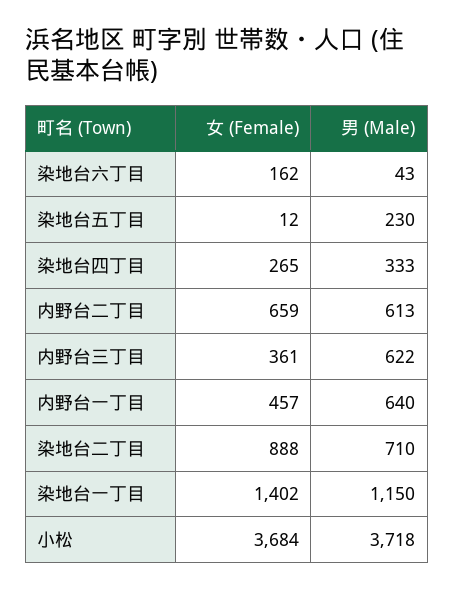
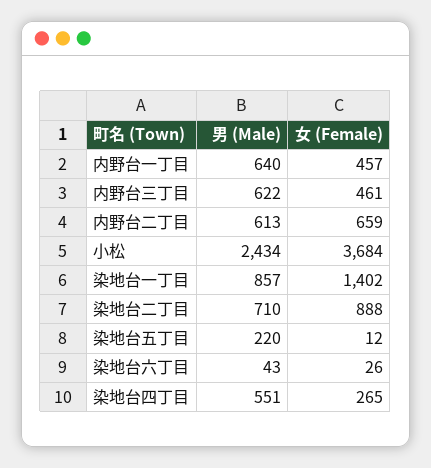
女 (Female), 染地台六丁目: 162 -> 26
男 (Male), 染地台五丁目: 230 -> 220
男 (Male), 染地台四丁目: 333 -> 551
女 (Female), 内野台三丁目: 361 -> 461
男 (Male), 染地台一丁目: 1150 -> 857
男 (Male), 小松: 3718 -> 2434

